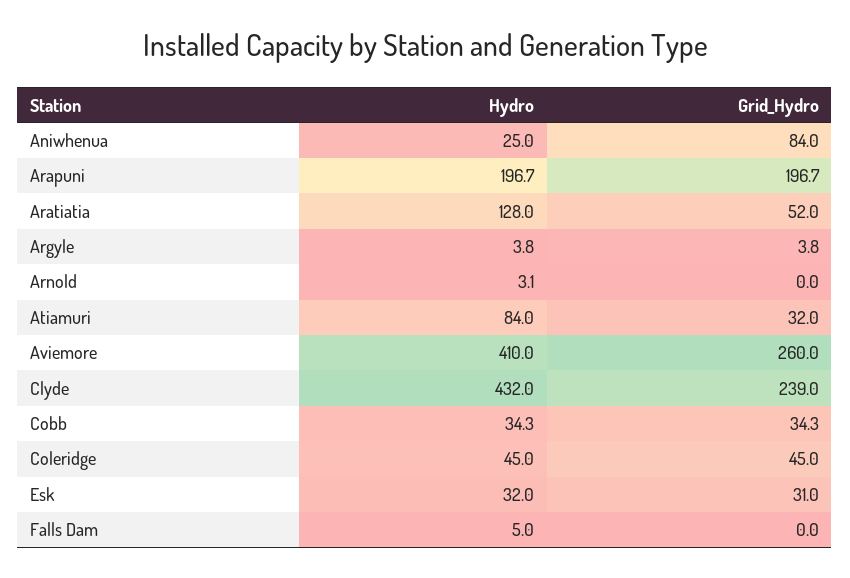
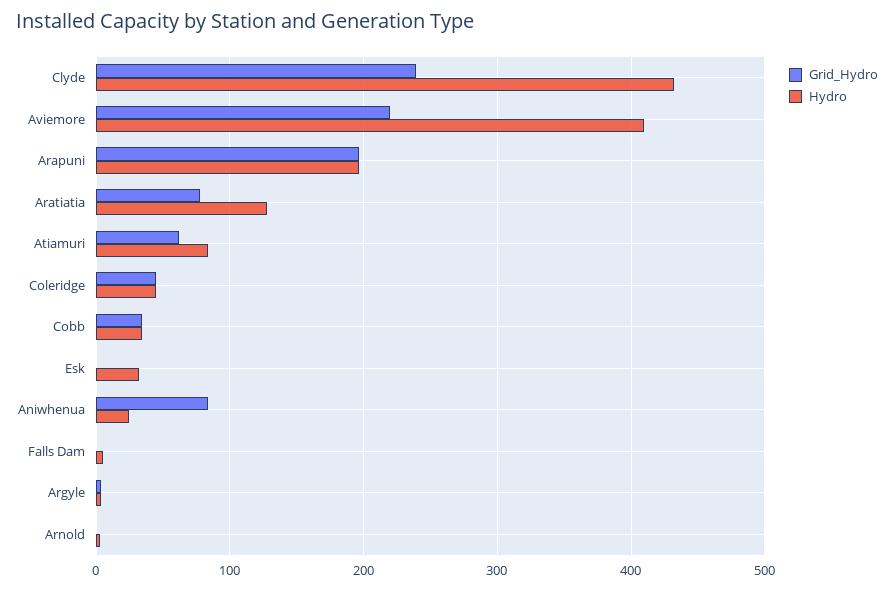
Grid_Hydro, Aratiatia: 52 -> 80
Grid_Hydro, Atiamuri: 32 -> 60
Grid_Hydro, Aviemore: 260 -> 220
Grid_Hydro, Esk: 31 -> 0

